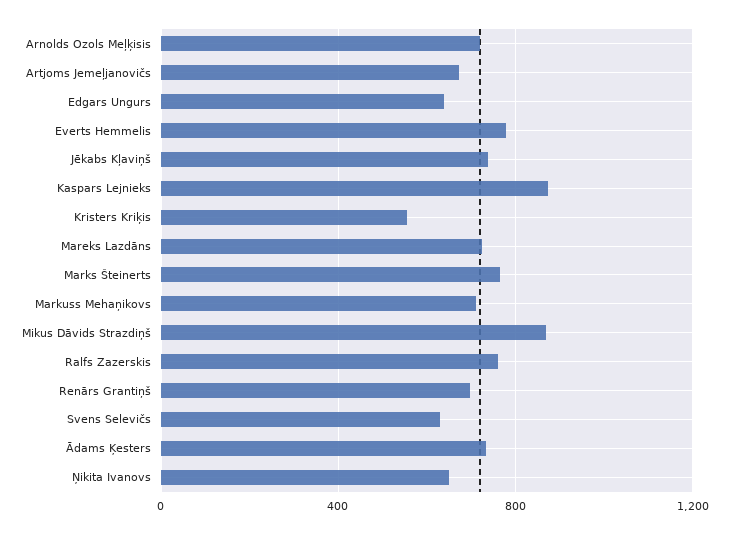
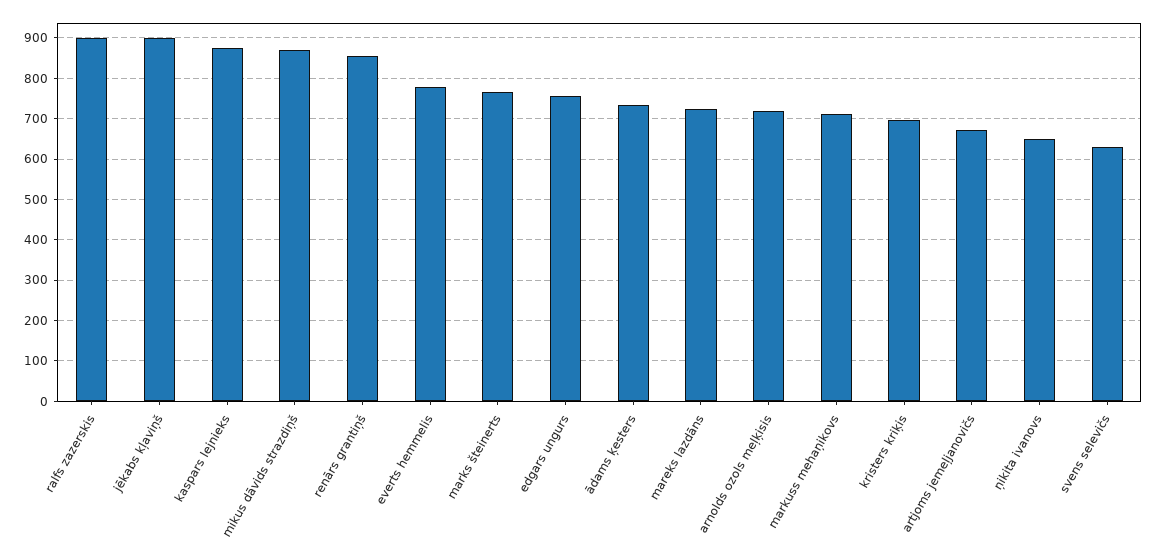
Edgars Ungurs: 650 -> 760
Jēkabs Kļaviņš: 750 -> 900
Kristers Kriķis: 550 -> 700
Ralfs Zazerskis: 750 -> 900
Renārs Grantiņš: 700 -> 860

